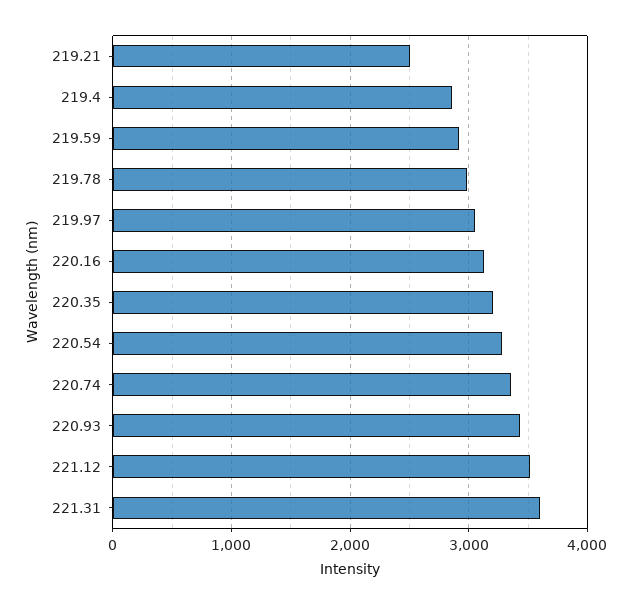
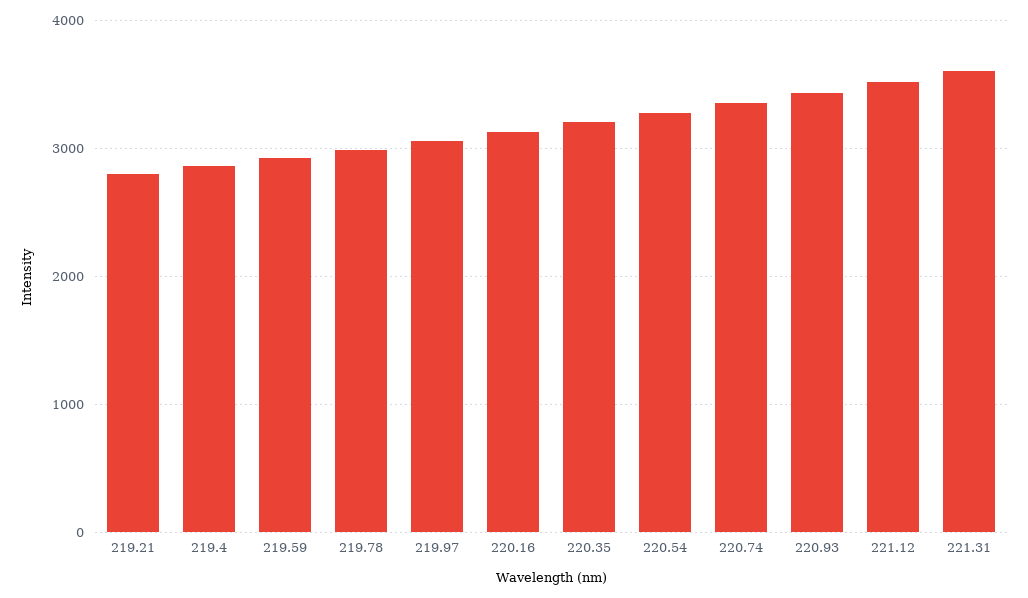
219.21: 2500 -> 2800

